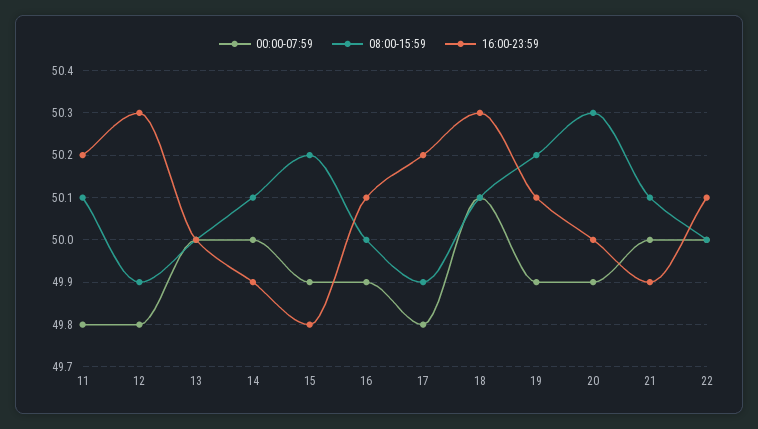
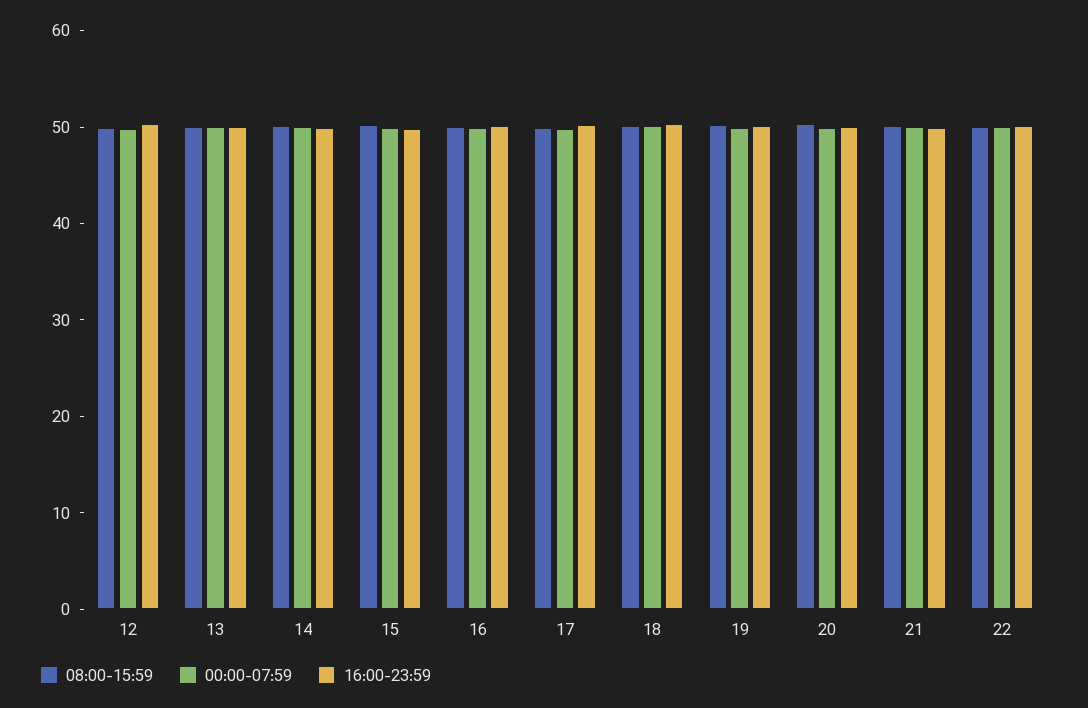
00:00-07:59, 11: 49.8 -> none
08:00-15:59, 11: 50.1 -> none
16:00-23:59, 11: 50.2 -> none

